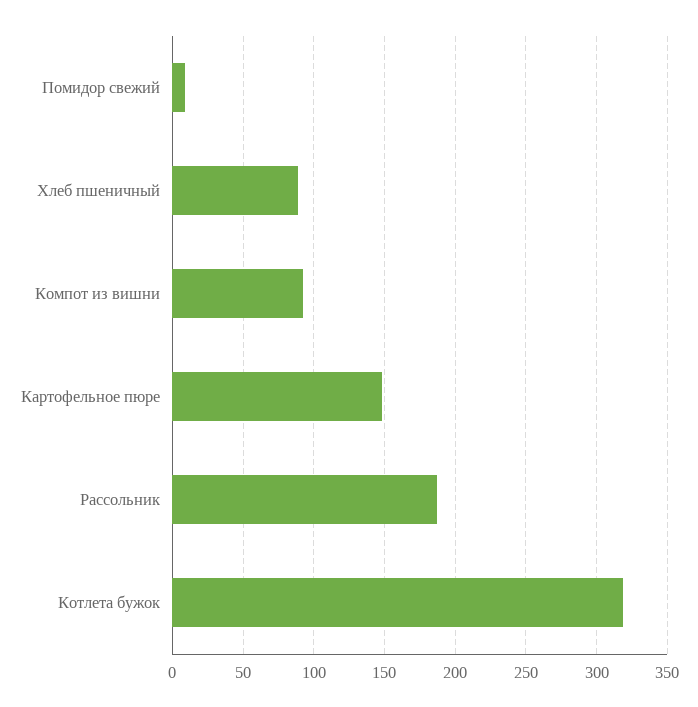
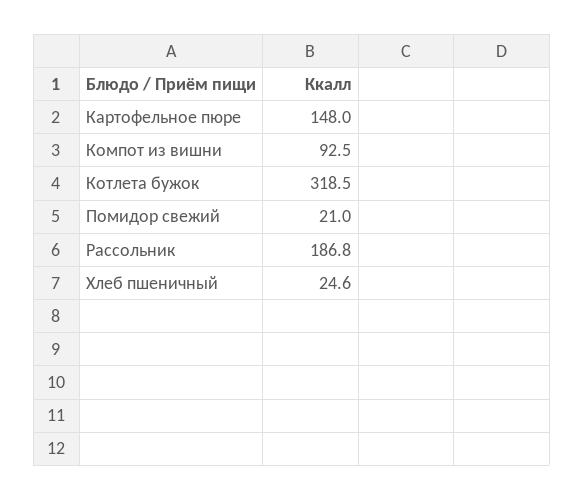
Помидор свежий: 10 -> 21
Хлеб пшеничный: 90 -> 24.6

